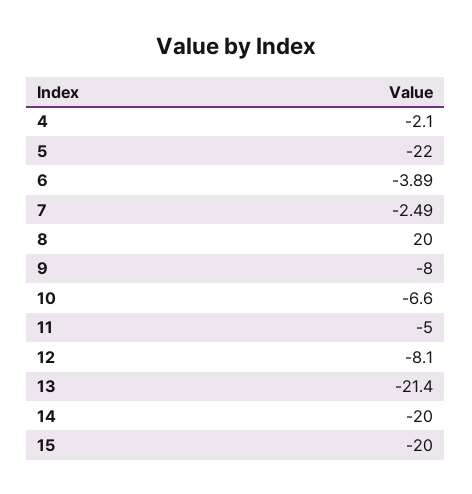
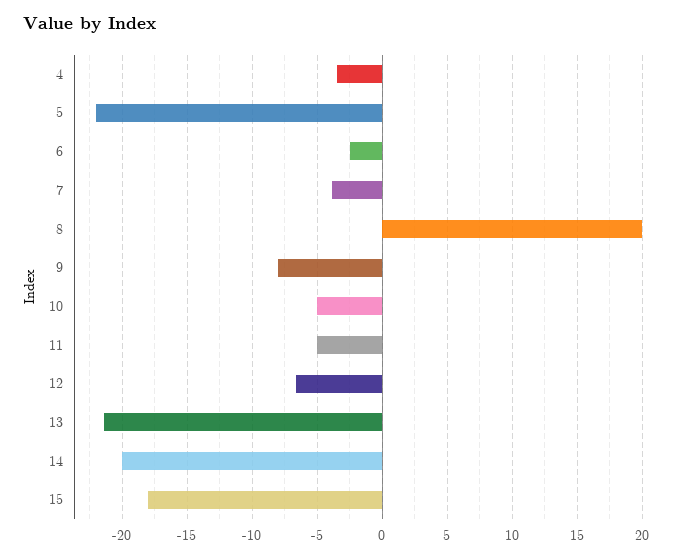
4: -2.1 -> -3.5
6: -3.89 -> -2.5
7: -2.49 -> -4
10: -6.6 -> -5
12: -8.1 -> -6.5
15: -20 -> -18

